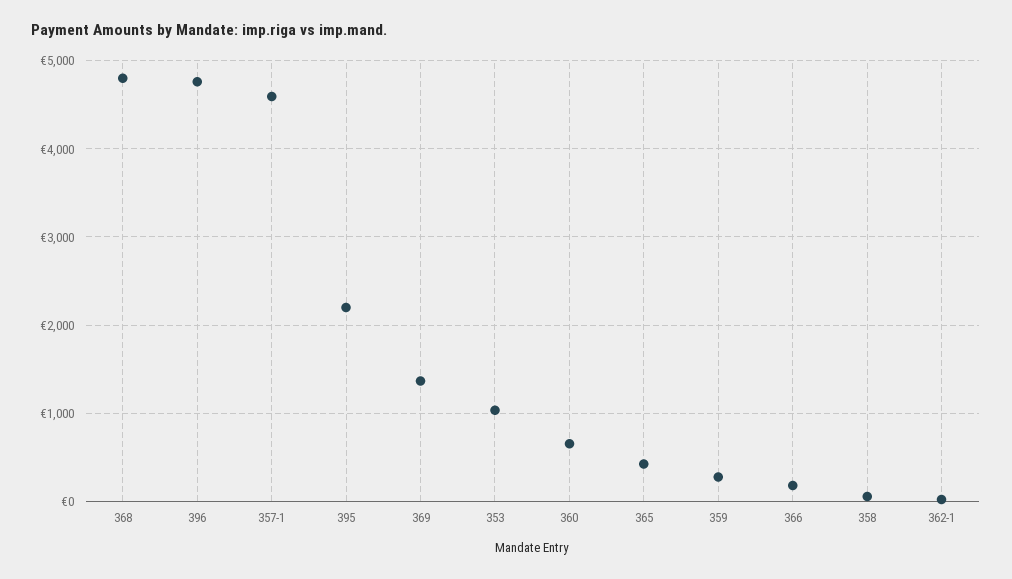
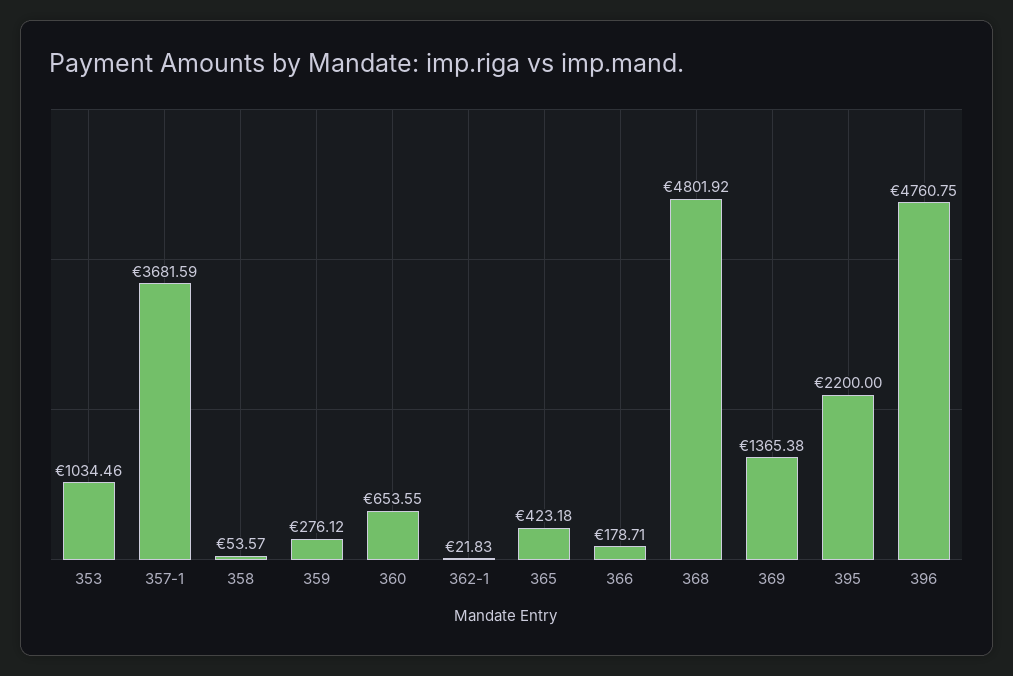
357-1: 4600 -> 3681.59

